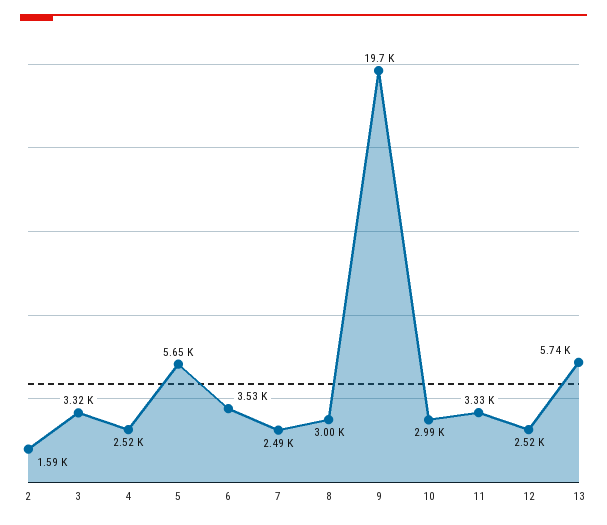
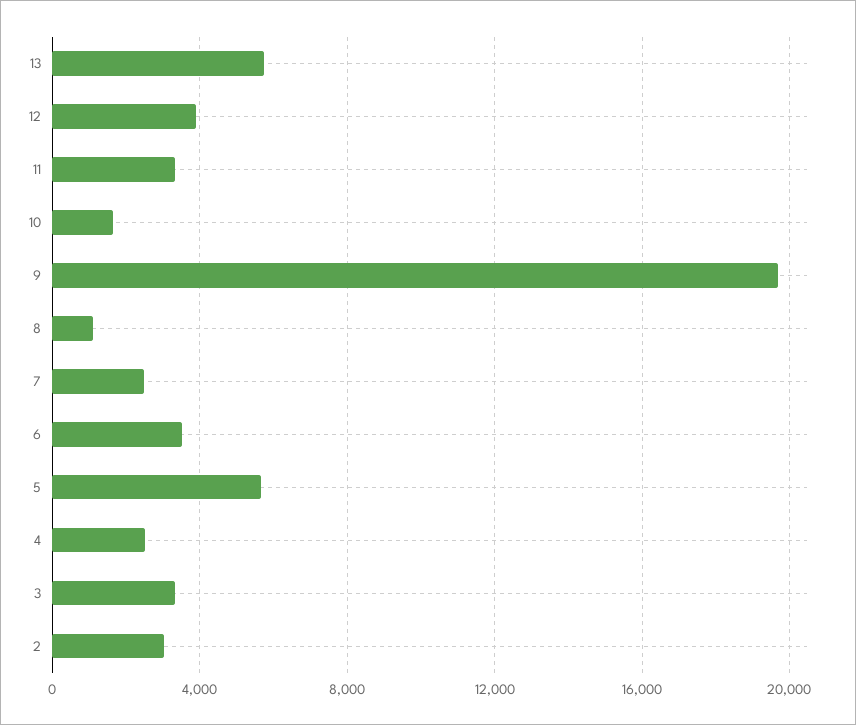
2: 1590 -> 3000
8: 3000 -> 1000
10: 2990 -> 1500
12: 2520 -> 4000

